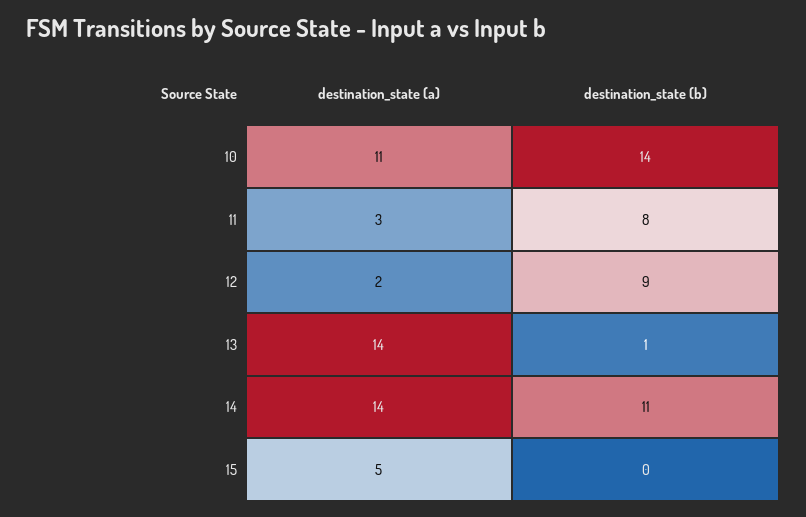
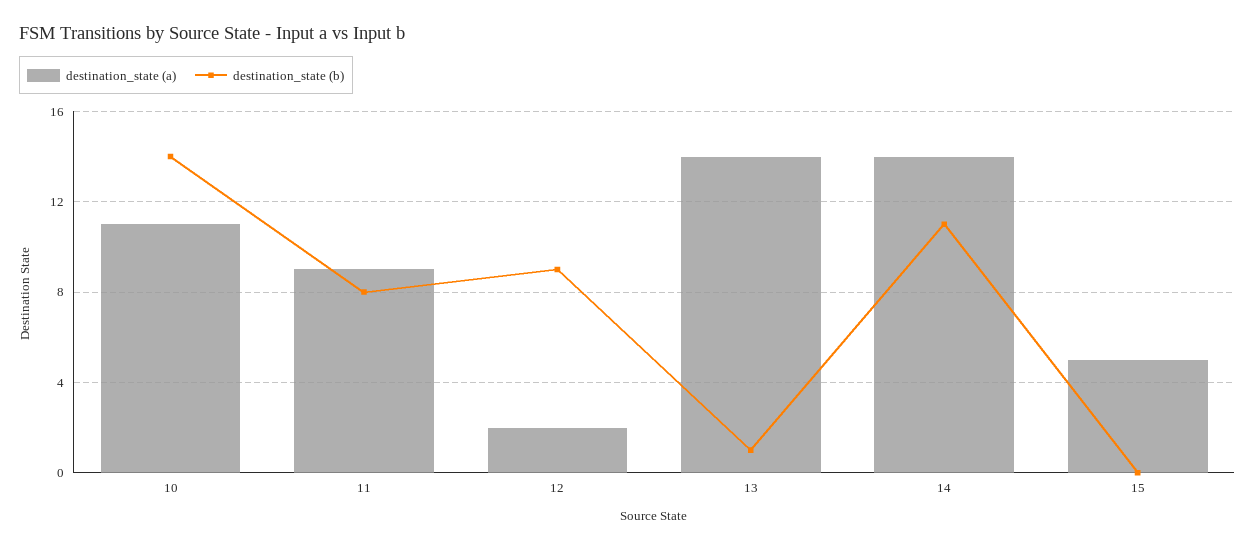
destination_state (a), 11: 3 -> 9

